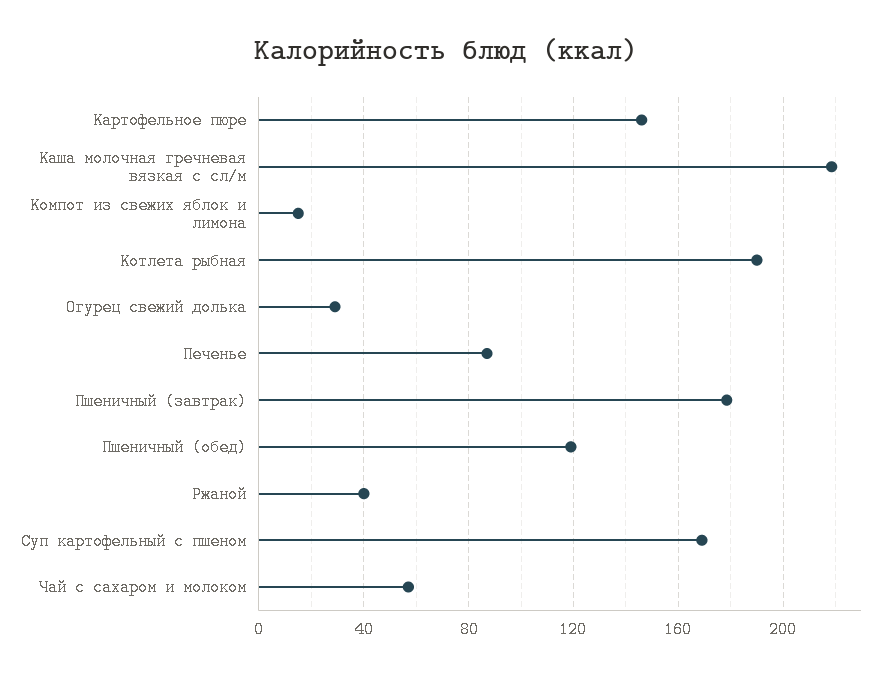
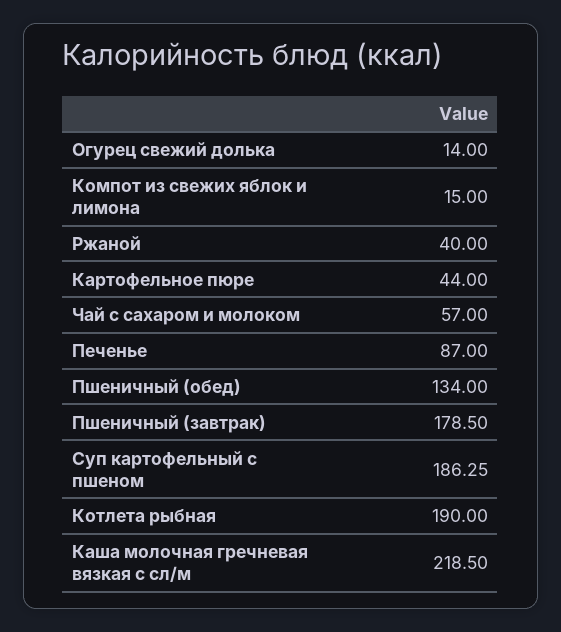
Картофельное пюре: 145 -> 44
Огурец свежий долька: 30 -> 14
Пшеничный (обед): 120 -> 134
Суп картофельный с пшеном: 170 -> 186.25

